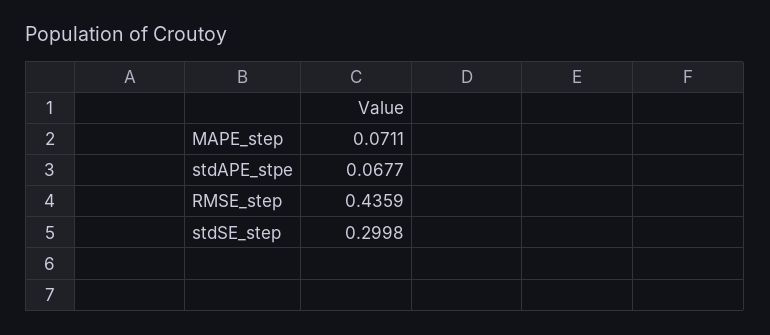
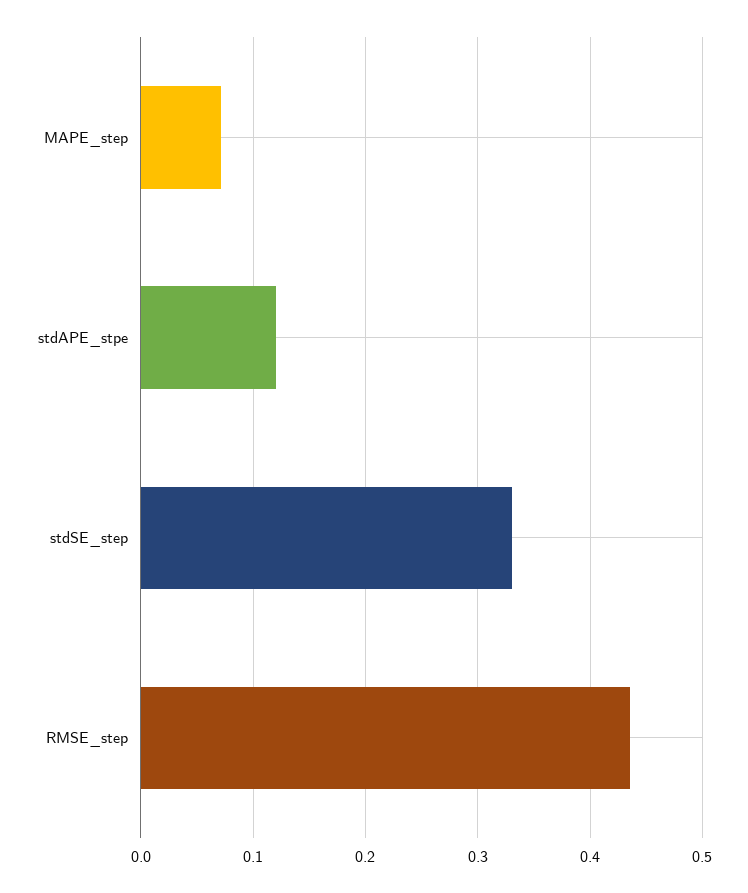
stdAPE_stpe: 0.0677 -> 0.12
stdSE_step: 0.2998 -> 0.33

